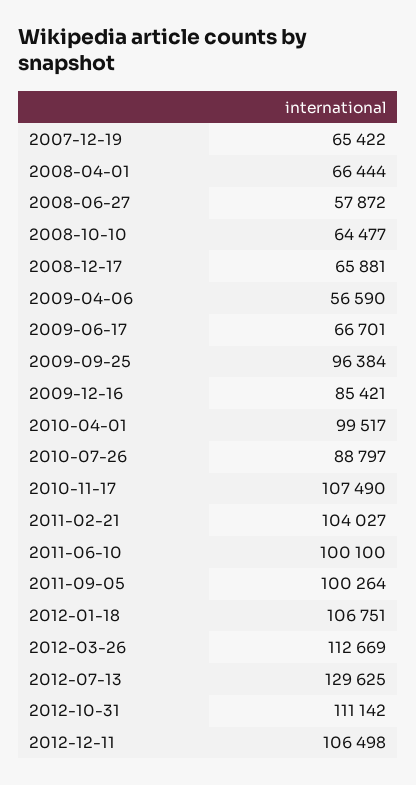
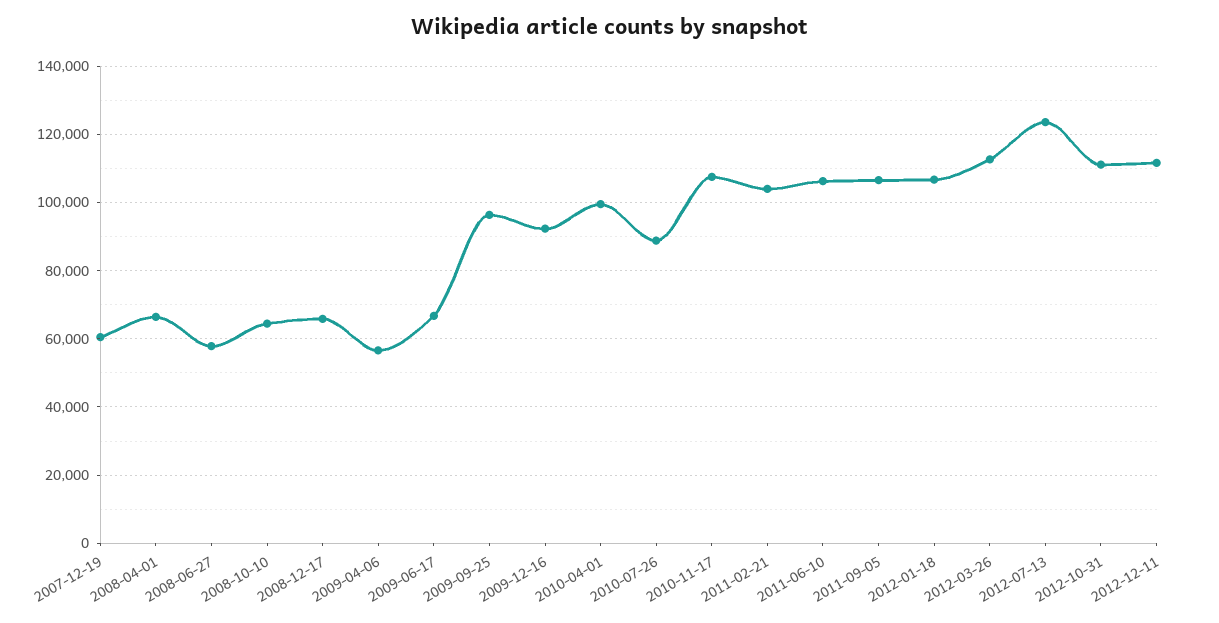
2007-12-19: 65422 -> 60000
2009-12-16: 85421 -> 92000
2011-06-10: 100100 -> 106000
2011-09-05: 100264 -> 106000
2012-07-13: 129625 -> 124000
2012-12-11: 106498 -> 112000

